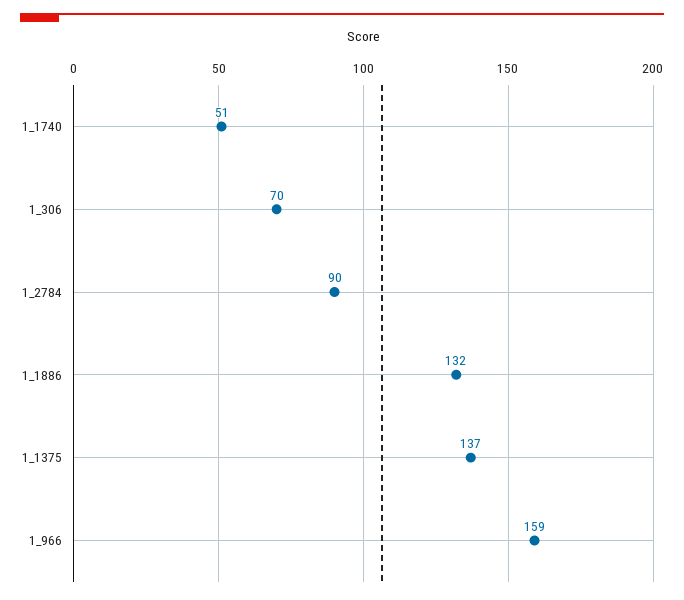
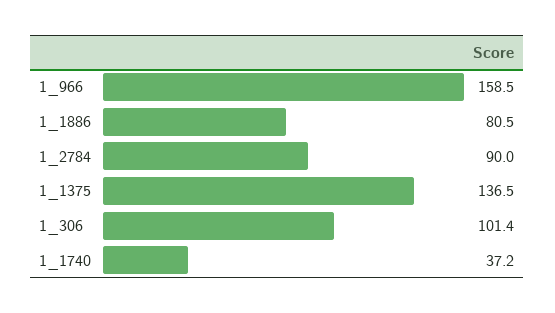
1_1740: 51 -> 37.2
1_306: 70 -> 101.4
1_1886: 132 -> 80.5

